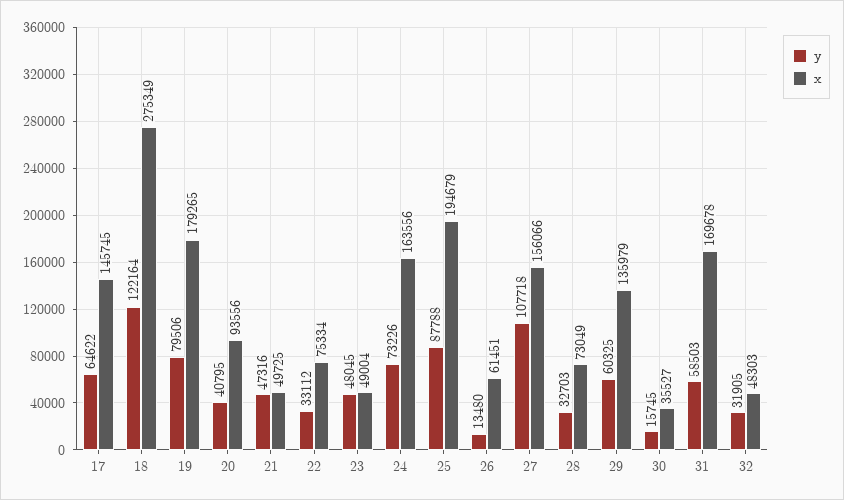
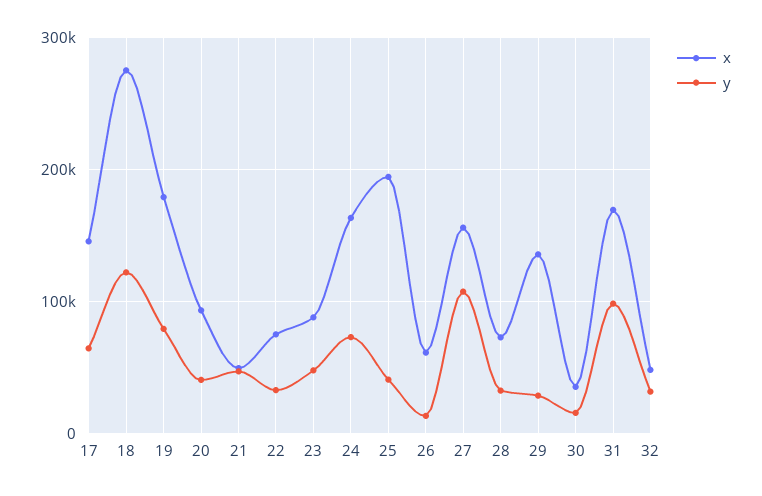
x, 23: 49004 -> 90000
y, 25: 87788 -> 40000
y, 29: 60325 -> 30000
y, 31: 58503 -> 100000

